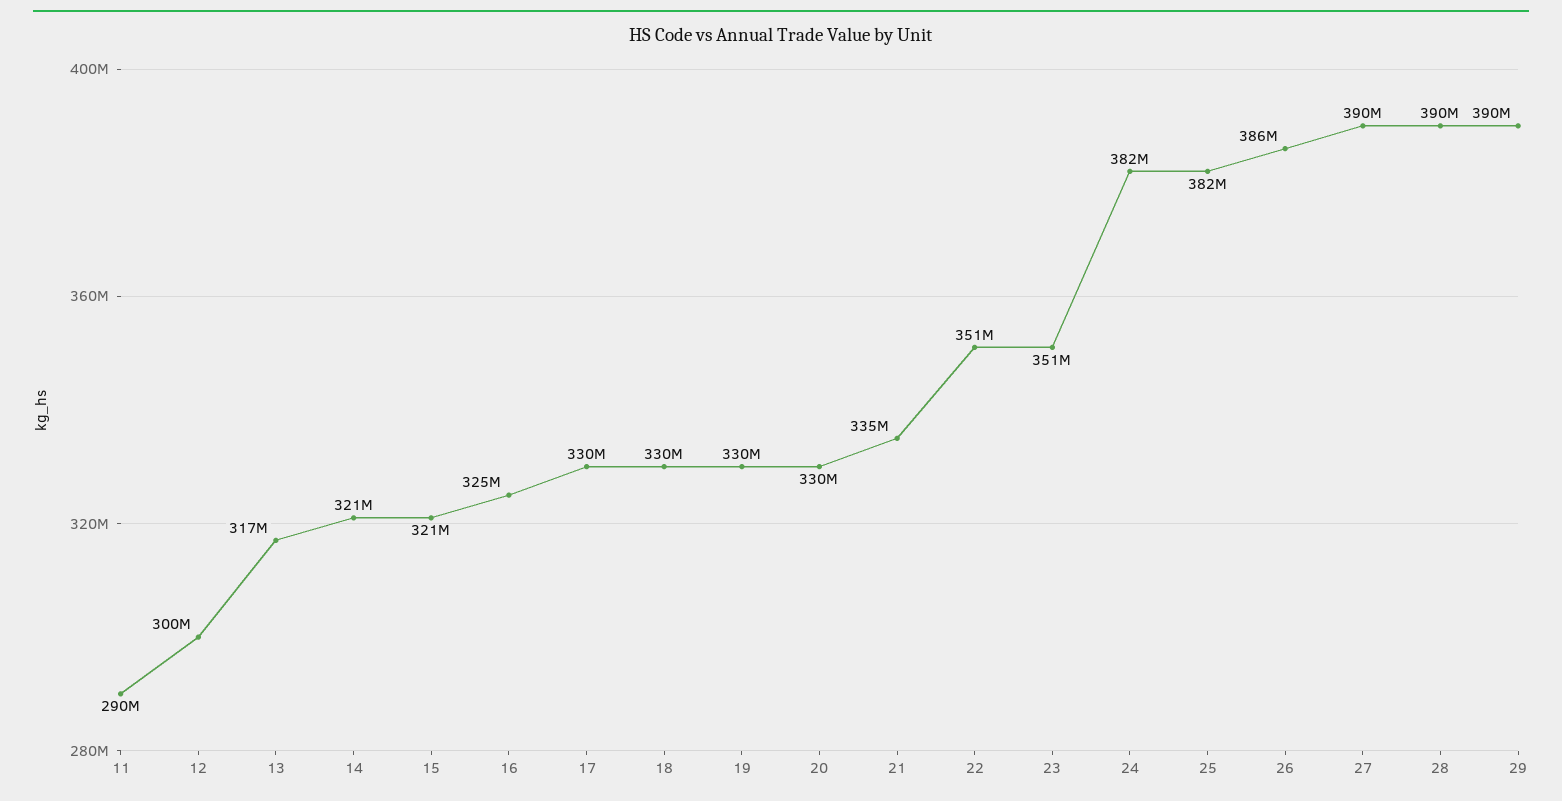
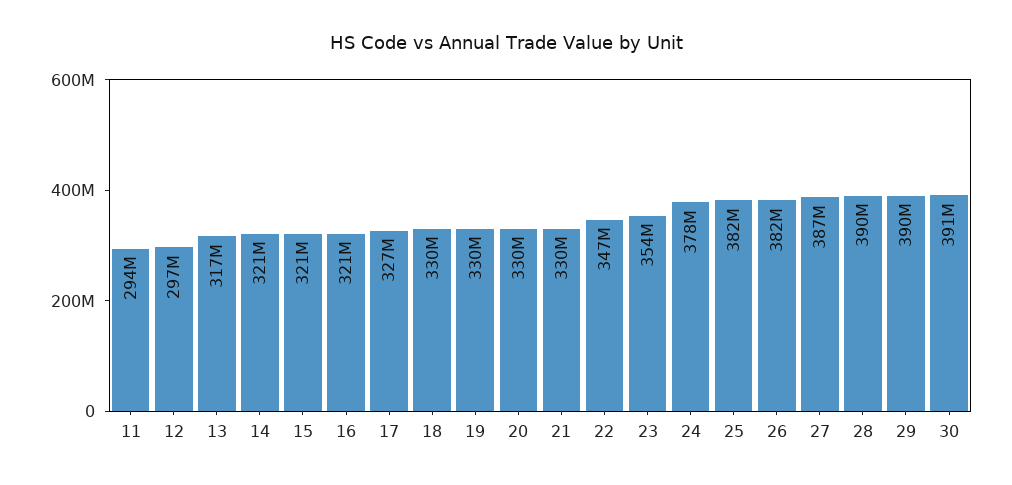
11: 290000000 -> 294000000
12: 300000000 -> 297000000
16: 325000000 -> 321000000
17: 330000000 -> 327000000
21: 335000000 -> 330000000
22: 351000000 -> 347000000
23: 351000000 -> 354000000
24: 382000000 -> 378000000
26: 386000000 -> 382000000
27: 390000000 -> 387000000
30: none -> 391000000

